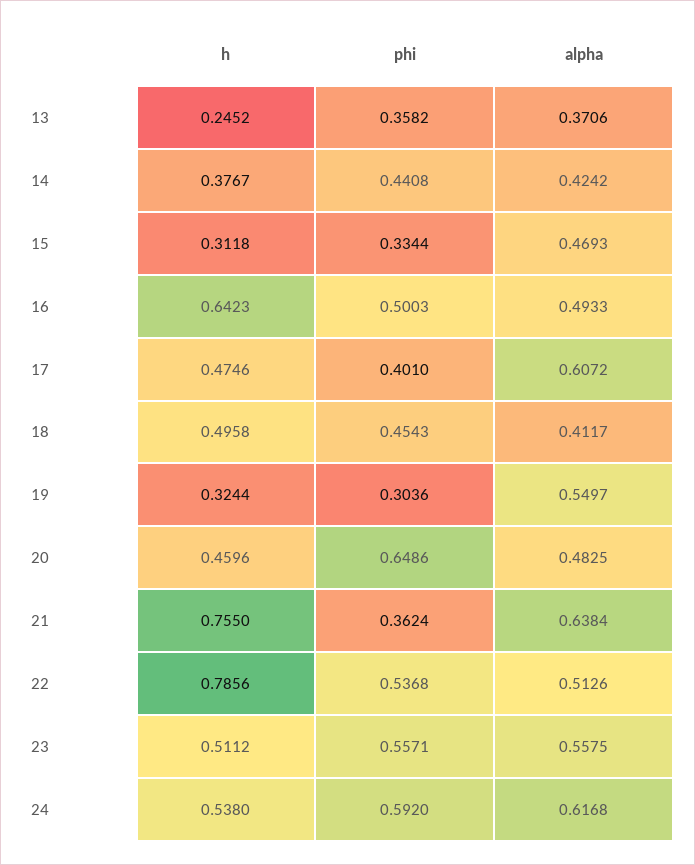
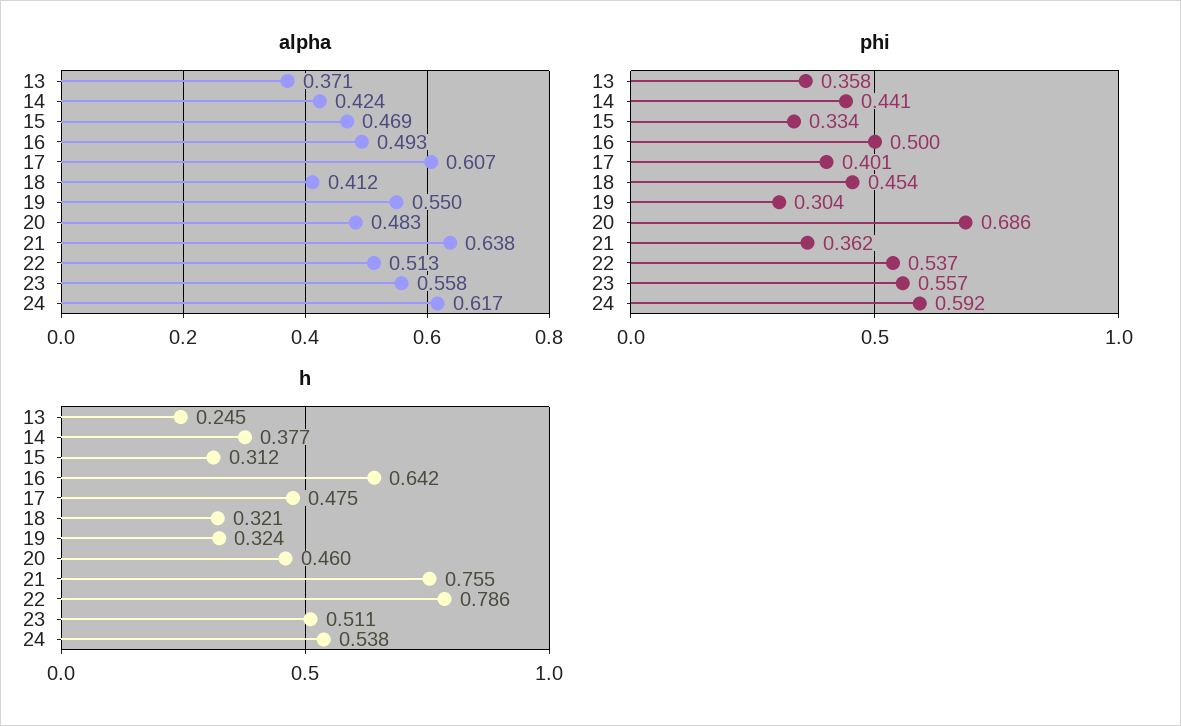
h, 18: 0.4958 -> 0.321
phi, 20: 0.6486 -> 0.686

